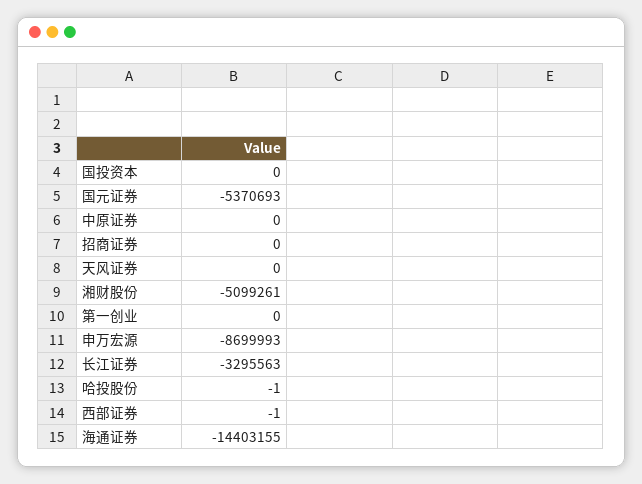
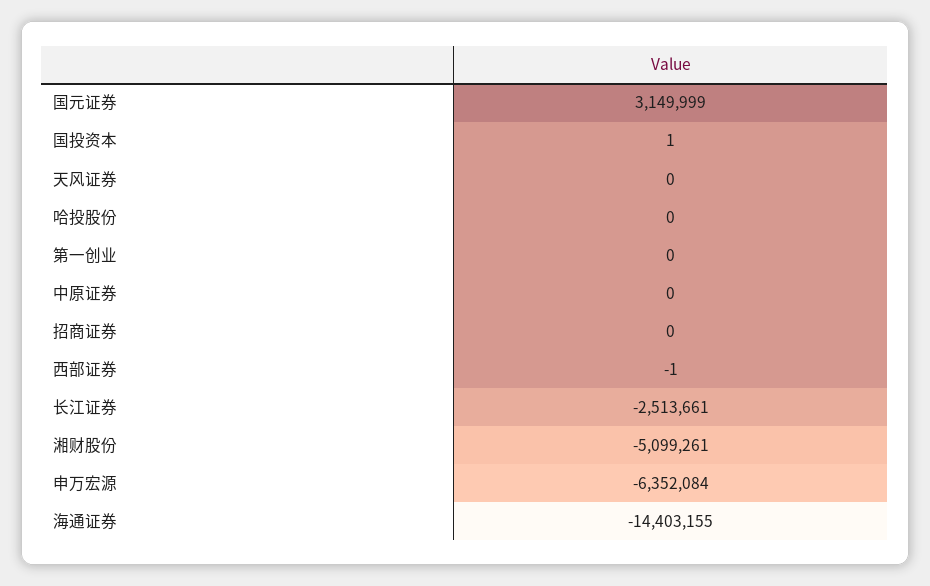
国投资本: 0 -> 1
国元证券: -5370693 -> 3149999
申万宏源: -8699993 -> -6352084
长江证券: -3295563 -> -2513661
哈投股份: -1 -> 0

